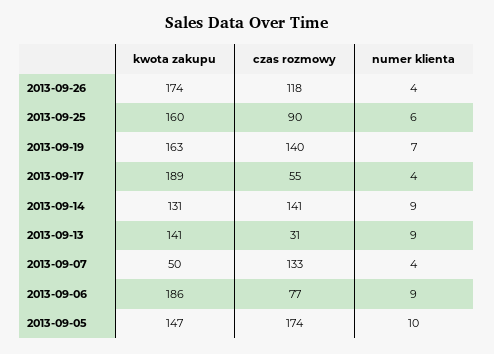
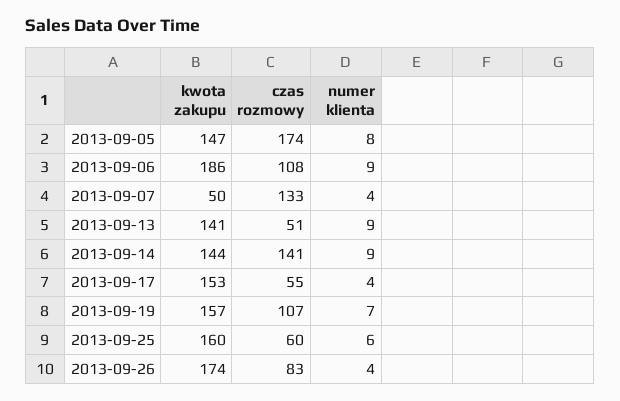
czas rozmowy, 2013-09-26: 118 -> 83
czas rozmowy, 2013-09-25: 90 -> 60
kwota zakupu, 2013-09-19: 163 -> 157
czas rozmowy, 2013-09-19: 140 -> 107
kwota zakupu, 2013-09-17: 189 -> 153
kwota zakupu, 2013-09-14: 131 -> 144
czas rozmowy, 2013-09-13: 31 -> 51
czas rozmowy, 2013-09-06: 77 -> 108
numer klienta, 2013-09-05: 10 -> 8

